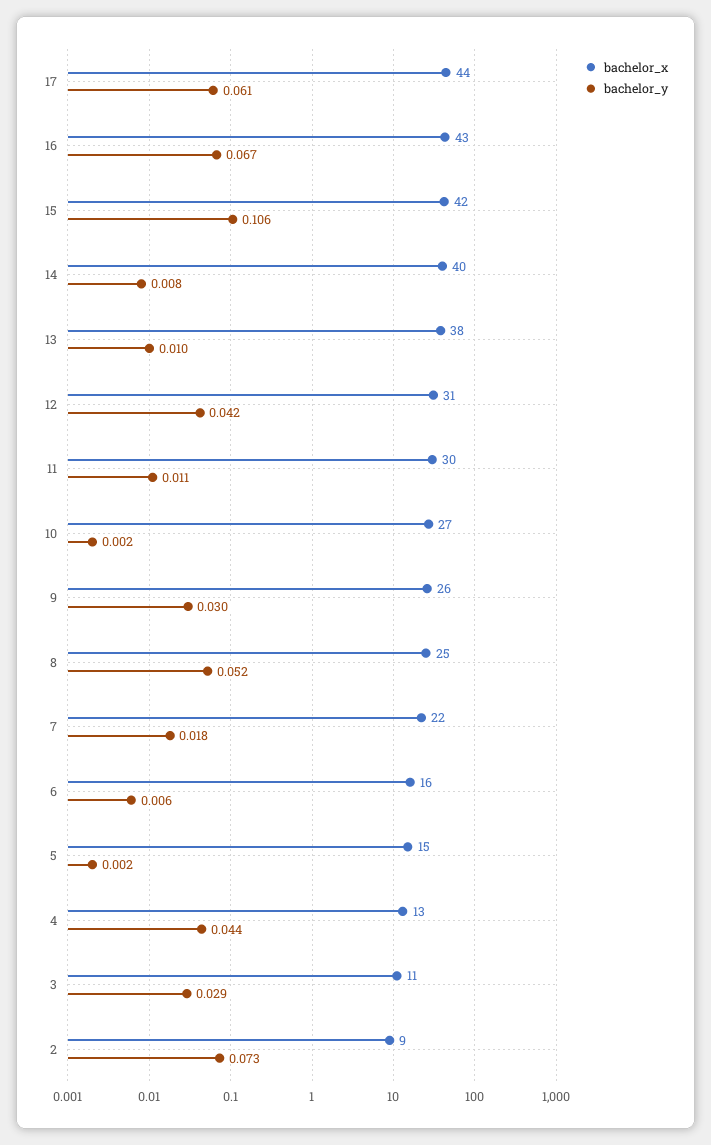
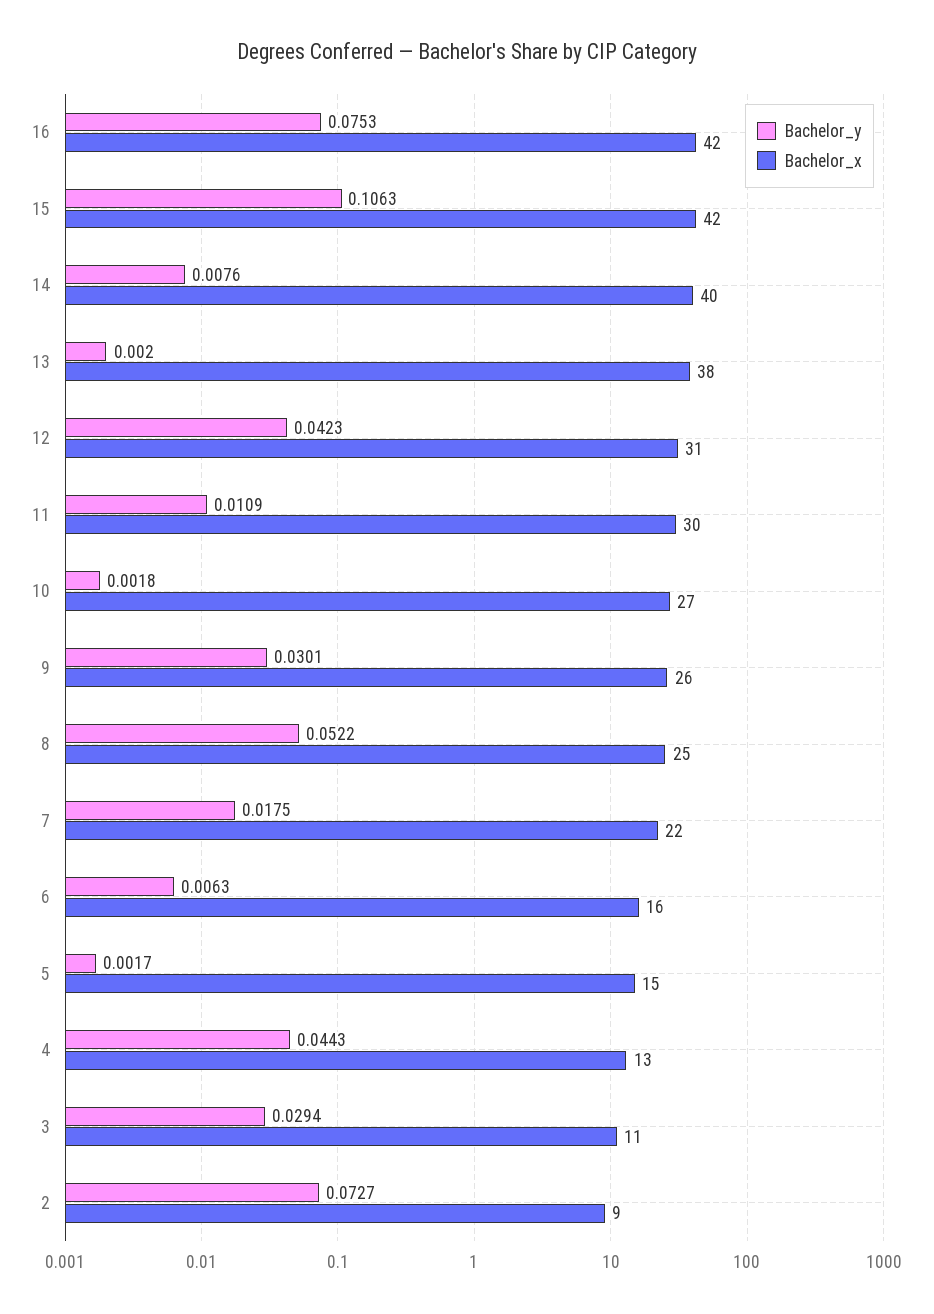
bachelor_x, 17: 44 -> none
bachelor_y, 17: 0.061 -> none
bachelor_x, 16: 43 -> 42
bachelor_y, 16: 0.067 -> 0.0753
bachelor_y, 13: 0.01 -> 0.002

